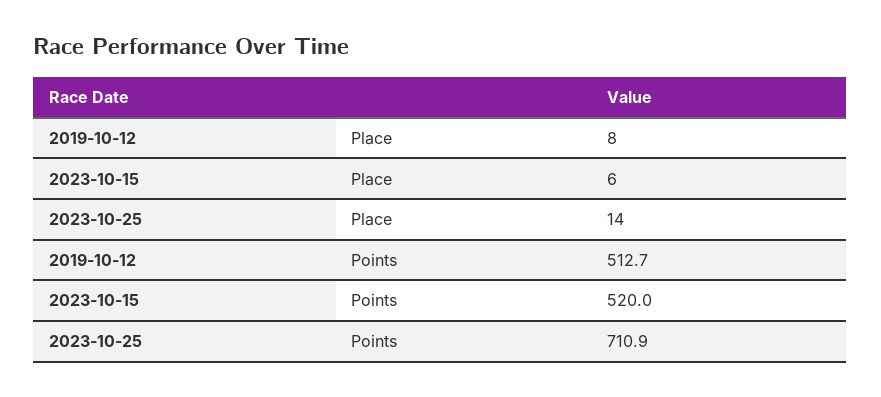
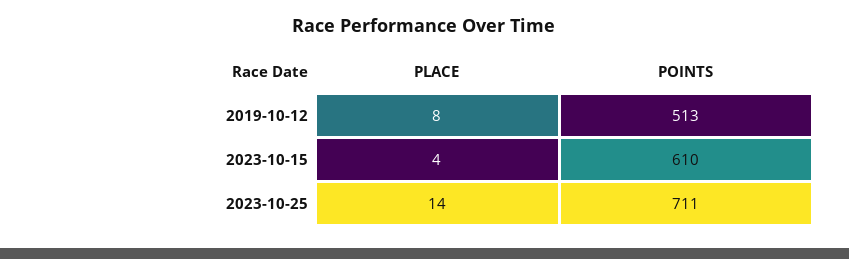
2023-10-15, Place: 6 -> 4
2023-10-15, Points: 520 -> 610

